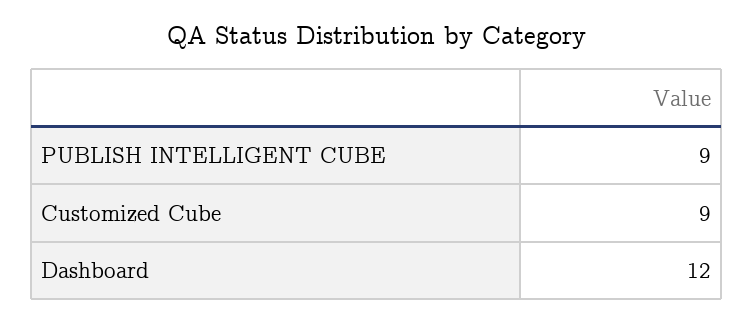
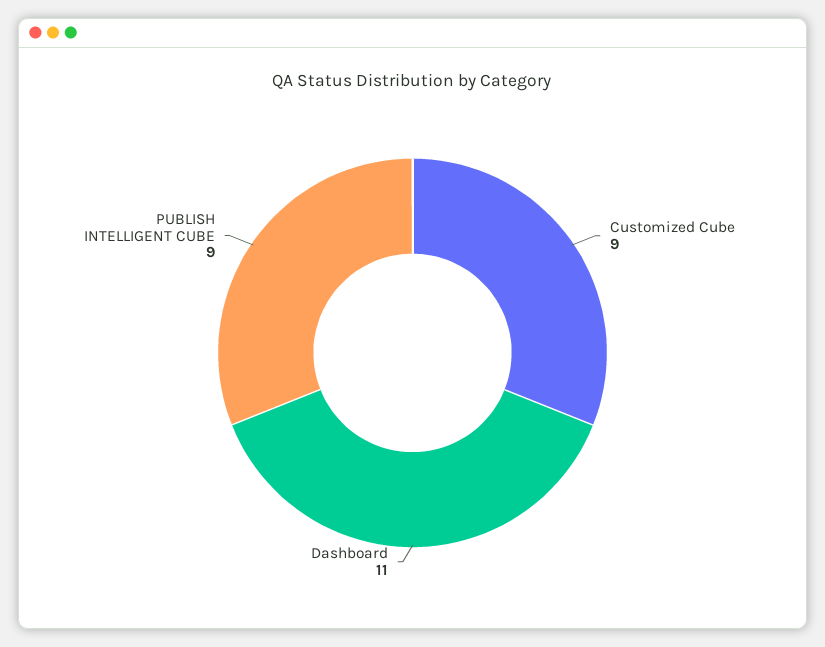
Dashboard: 12 -> 11

